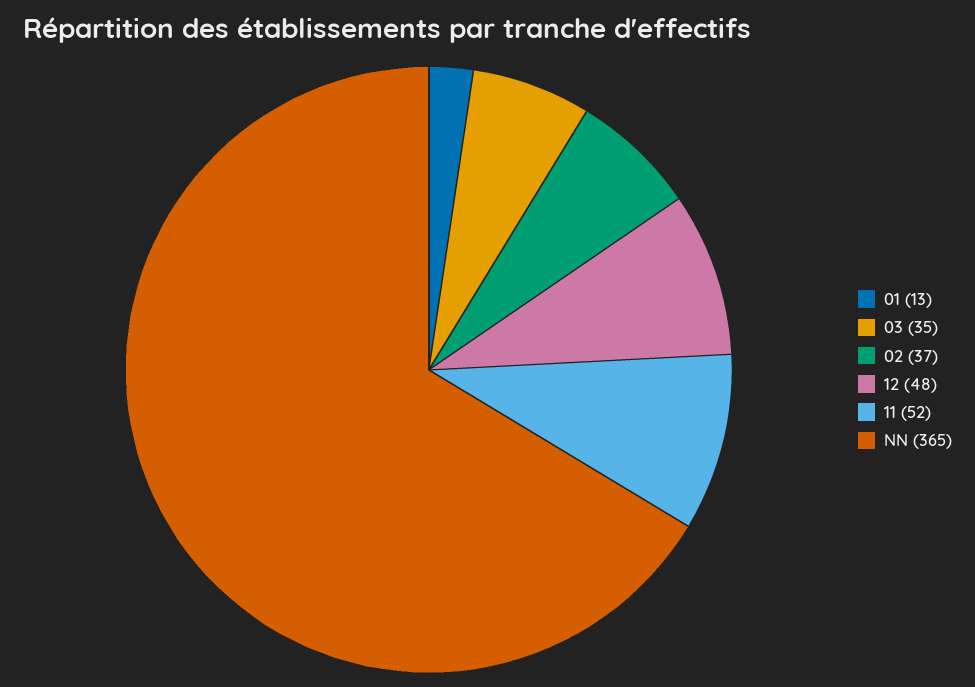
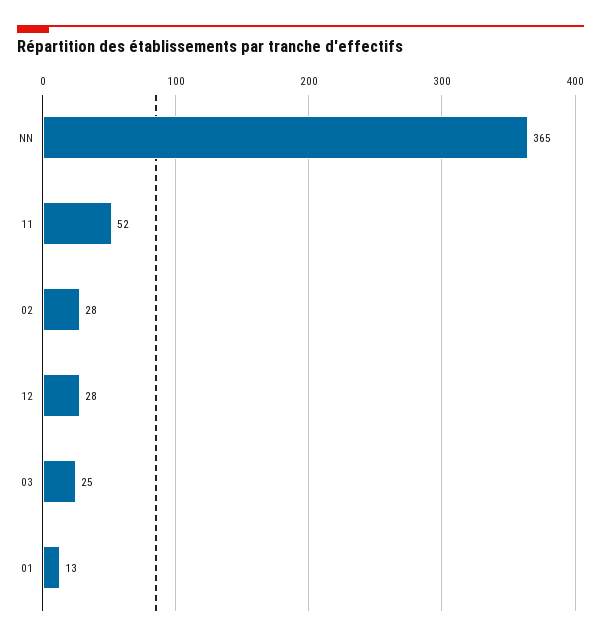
03: 35 -> 25
02: 37 -> 28
12: 48 -> 28

